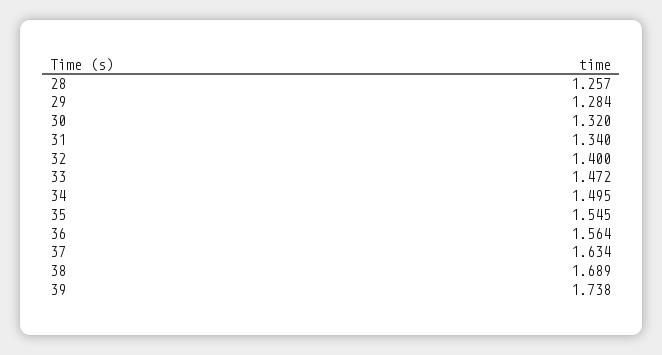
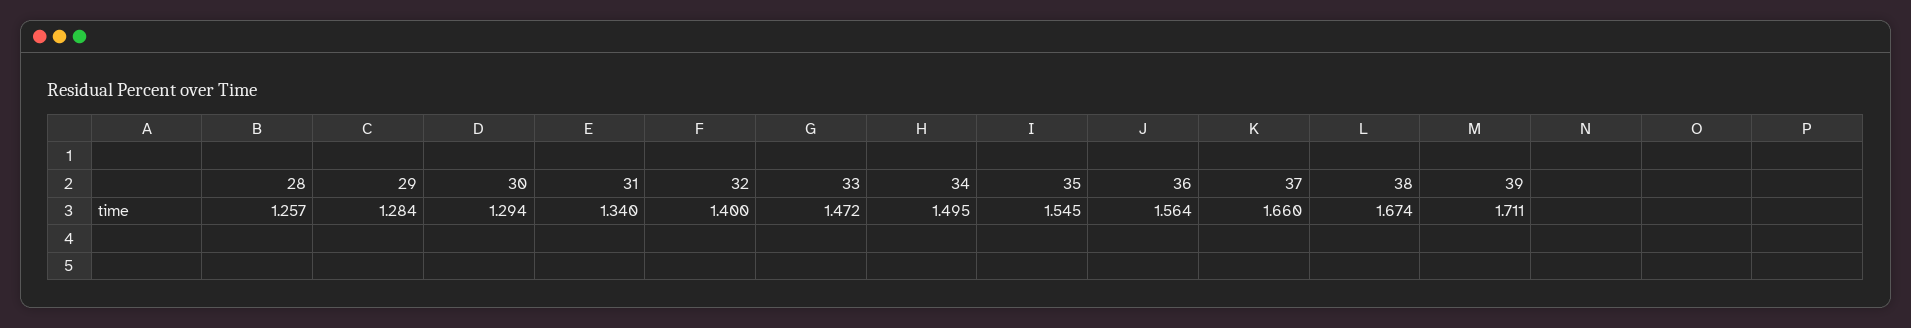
30: 1.32 -> 1.294
37: 1.634 -> 1.66
38: 1.689 -> 1.674
39: 1.738 -> 1.711

